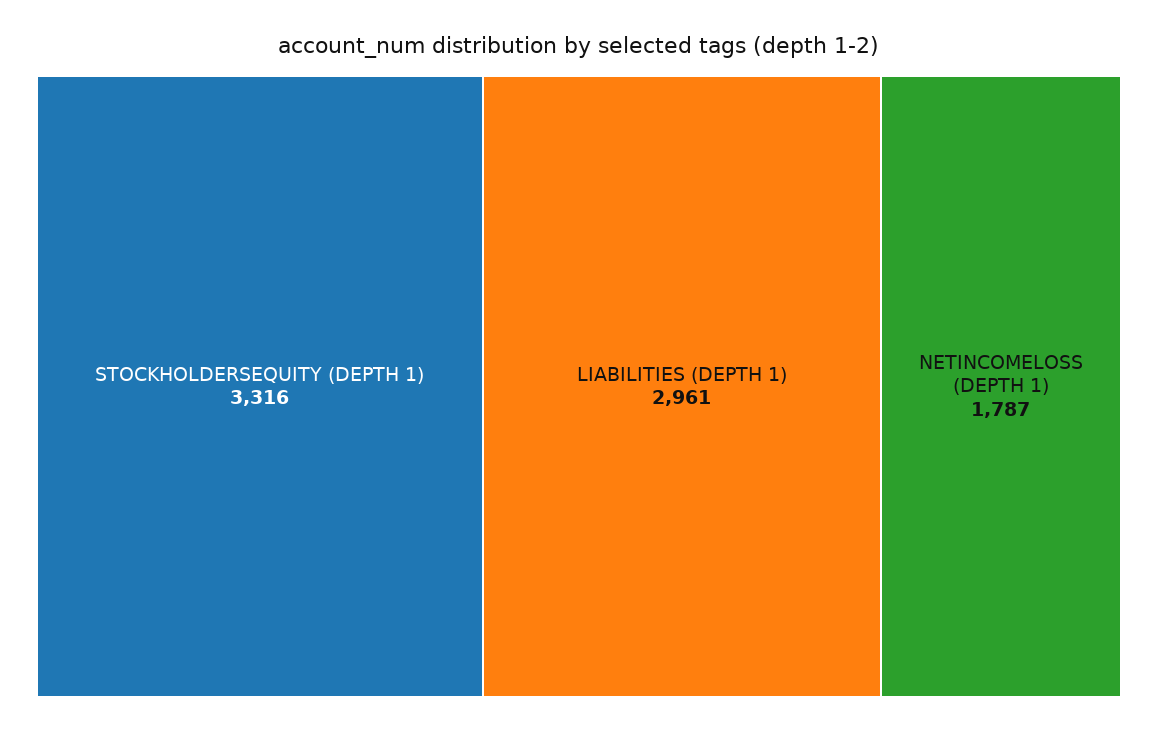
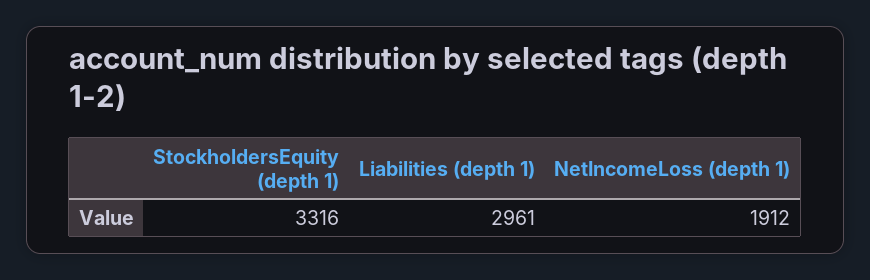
NETINCOMELOSS (DEPTH 1): 1787 -> 1912

